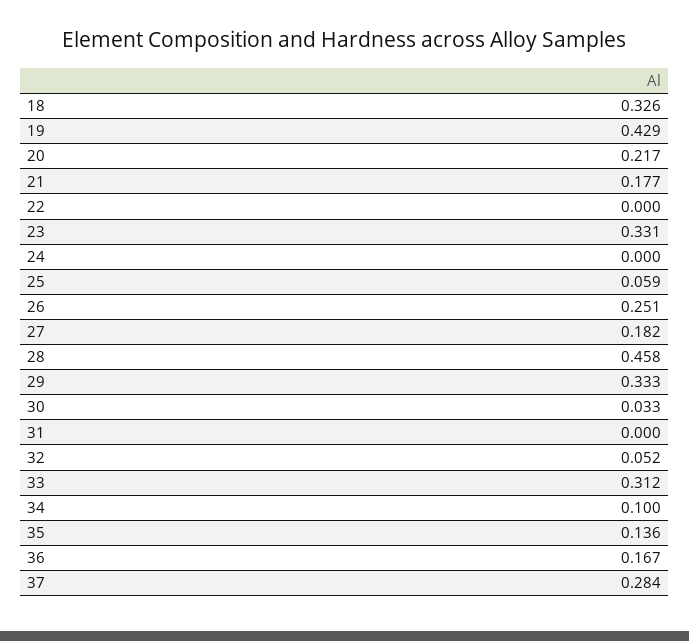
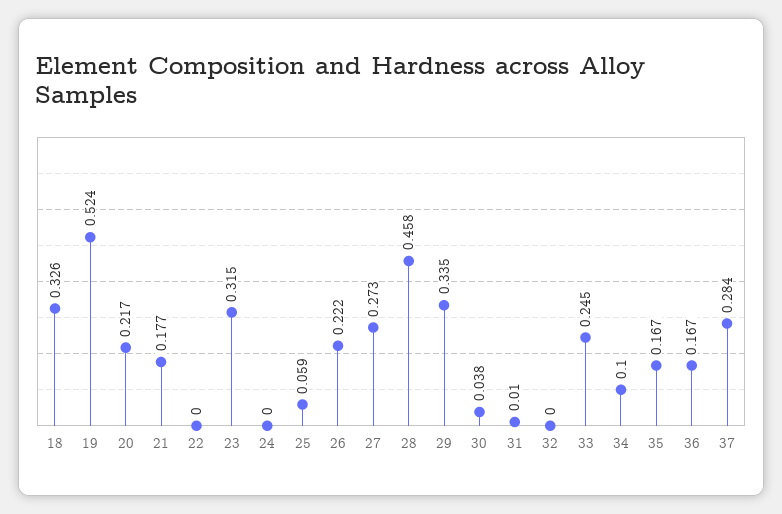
19: 0.429 -> 0.524
23: 0.331 -> 0.315
26: 0.251 -> 0.222
27: 0.182 -> 0.273
29: 0.333 -> 0.335
30: 0.033 -> 0.038
31: 0 -> 0.01
32: 0.052 -> 0
33: 0.312 -> 0.245
35: 0.136 -> 0.167

